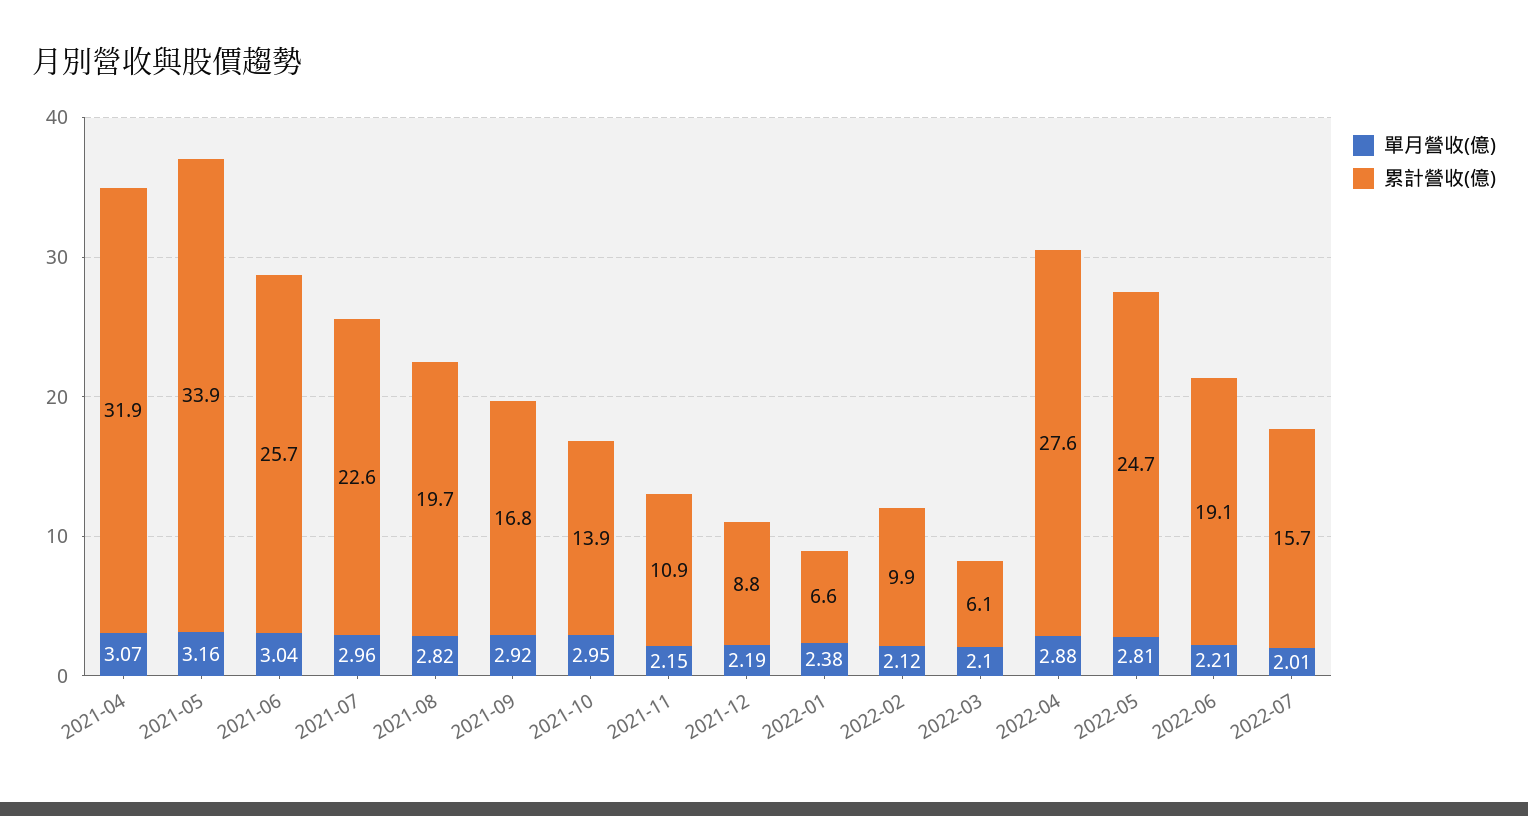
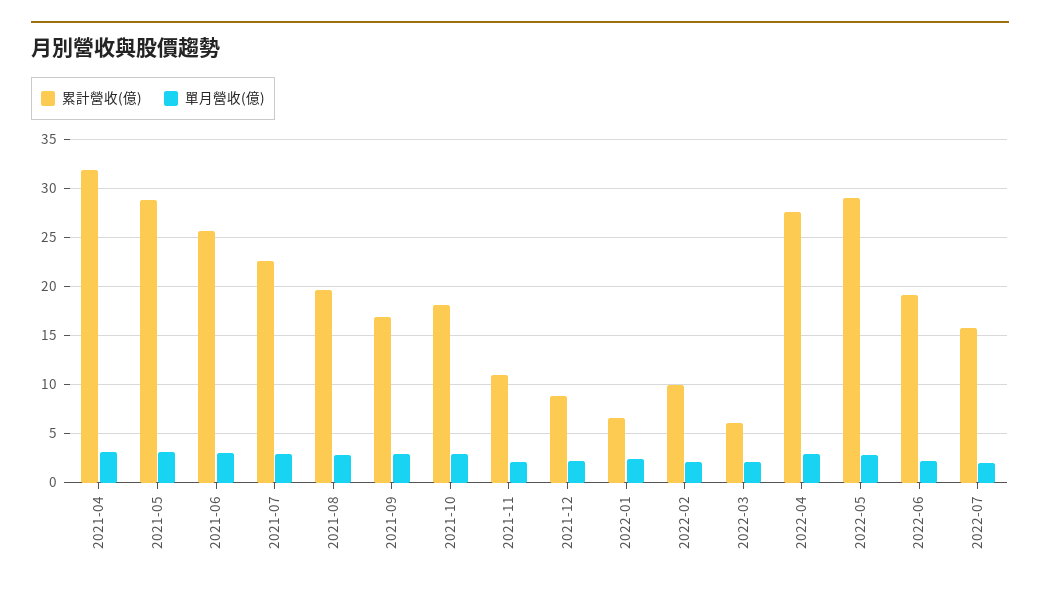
累計營收(億), 2021-05: 33.9 -> 29
累計營收(億), 2021-10: 13.9 -> 18
累計營收(億), 2022-05: 24.7 -> 29

